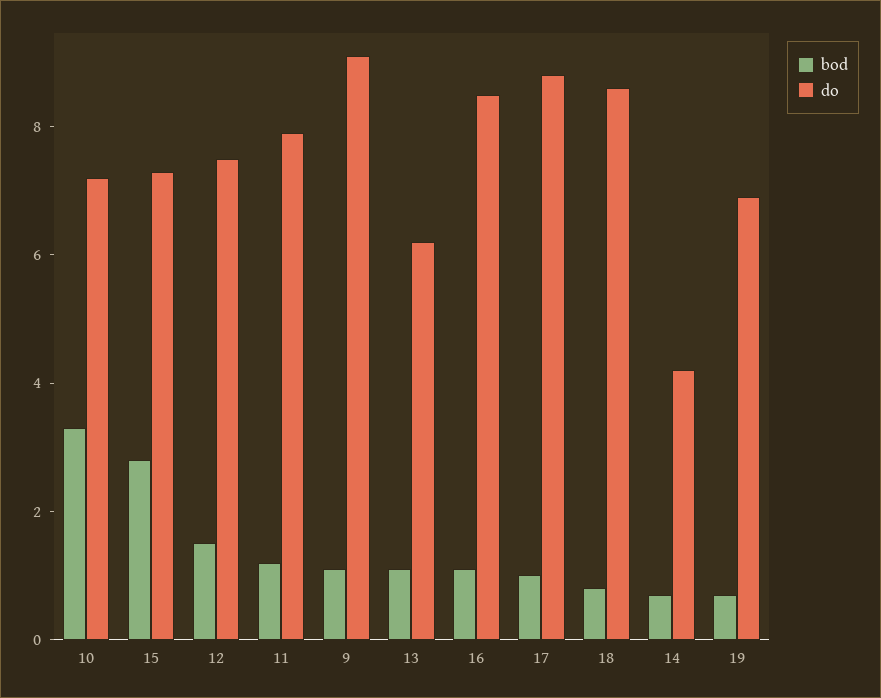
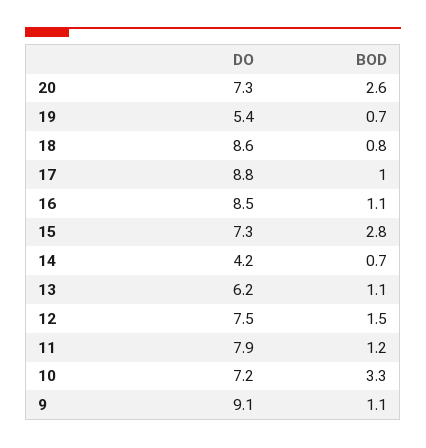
do, 19: 7 -> 5.4
do, 20: none -> 7.3
bod, 20: none -> 2.6

